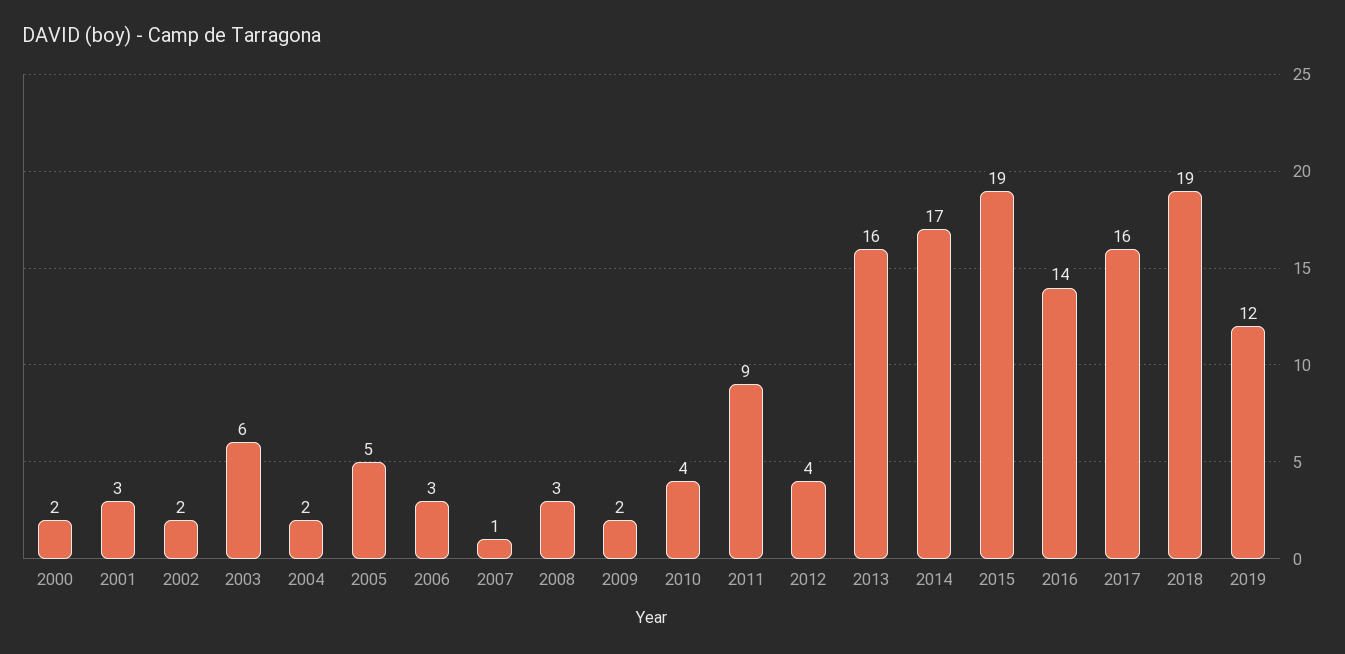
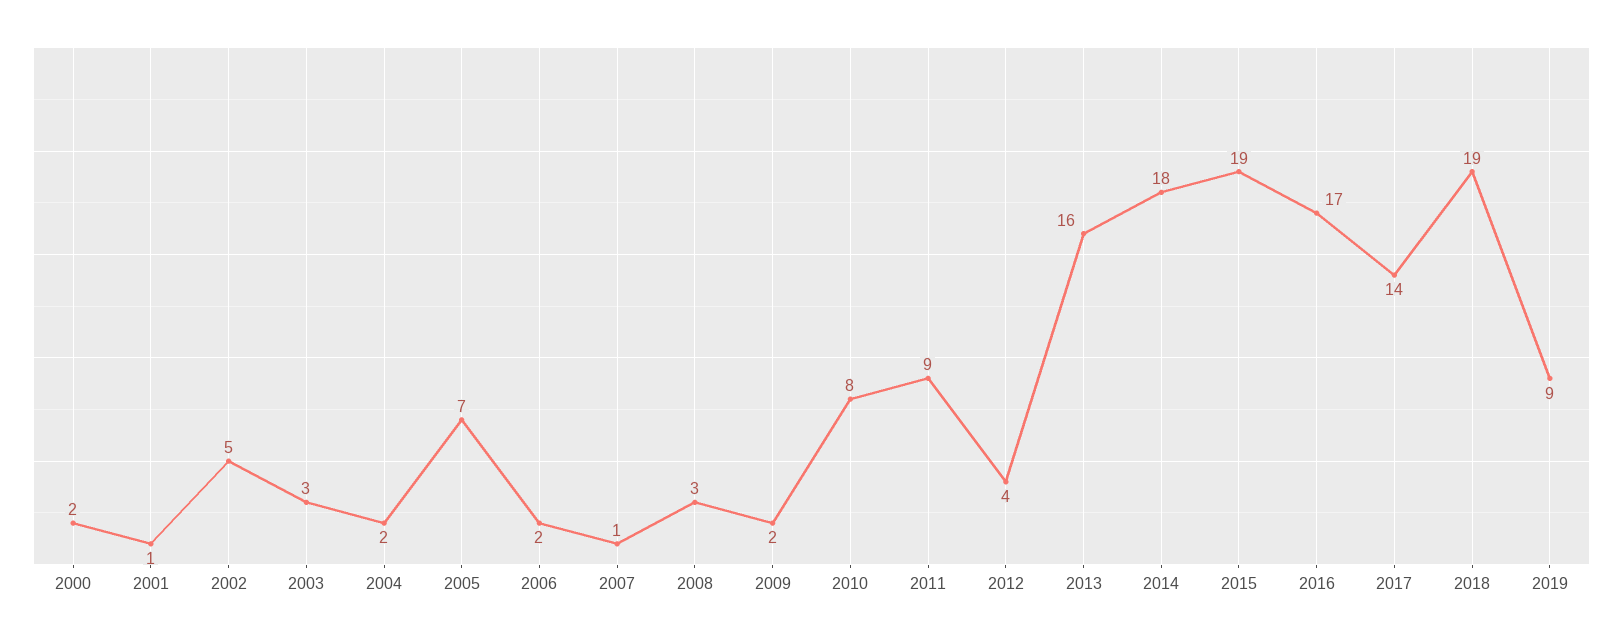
2001: 3 -> 1
2002: 2 -> 5
2003: 6 -> 3
2005: 5 -> 7
2006: 3 -> 2
2010: 4 -> 8
2014: 17 -> 18
2016: 14 -> 17
2017: 16 -> 14
2019: 12 -> 9

